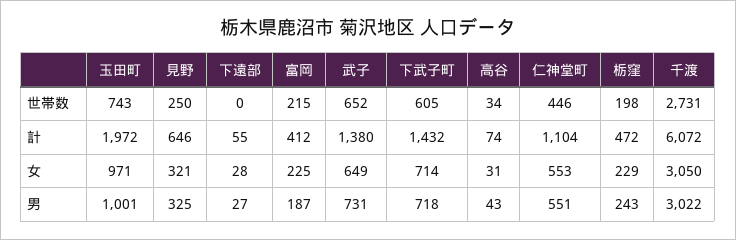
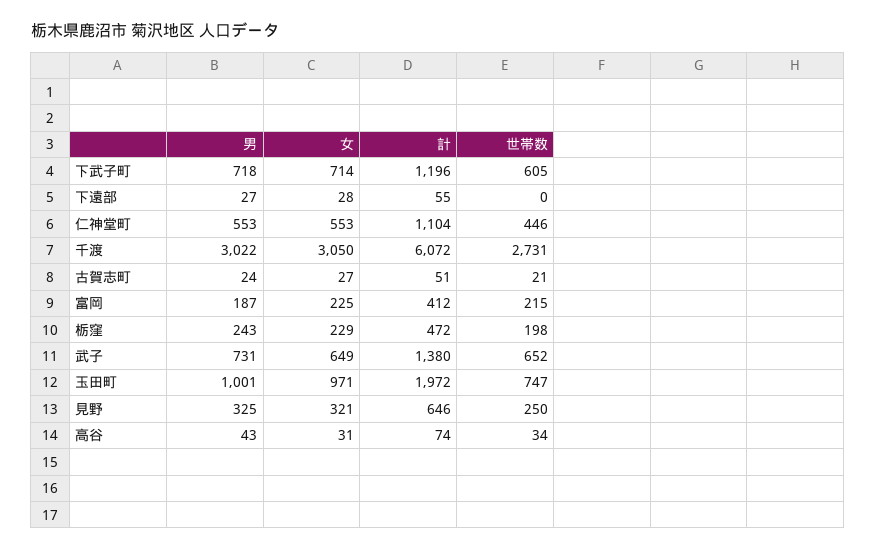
玉田町, 世帯数: 743 -> 747
下武子町, 計: 1432 -> 1196
仁神堂町, 男: 551 -> 553
古賀志町, 男: none -> 24
古賀志町, 女: none -> 27
古賀志町, 計: none -> 51
古賀志町, 世帯数: none -> 21

